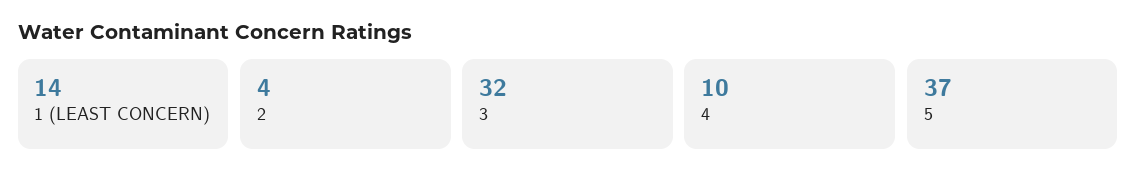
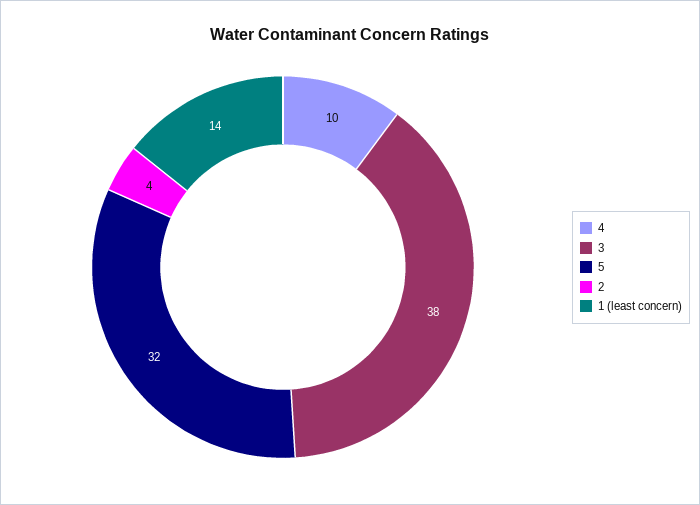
3: 32 -> 38
5: 37 -> 32

